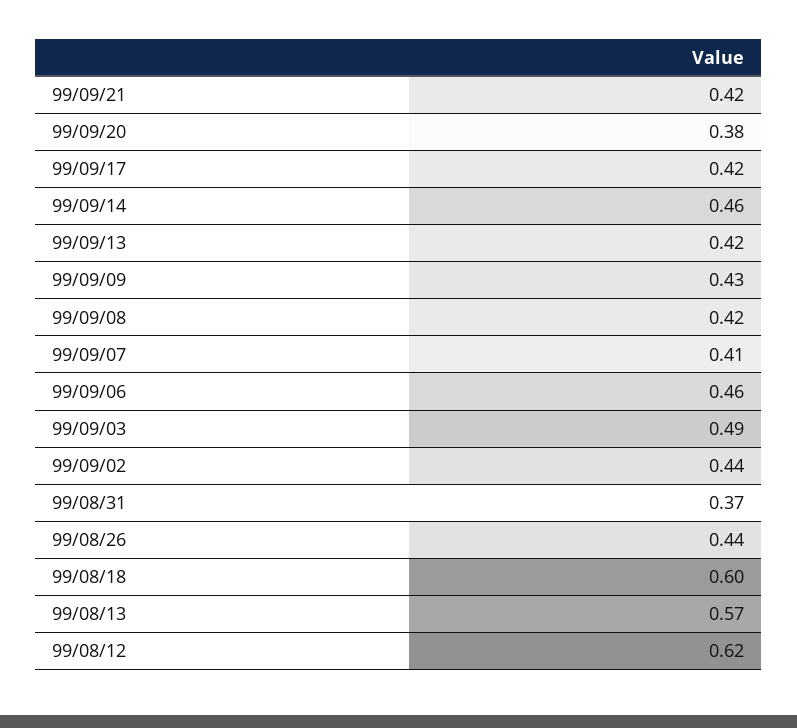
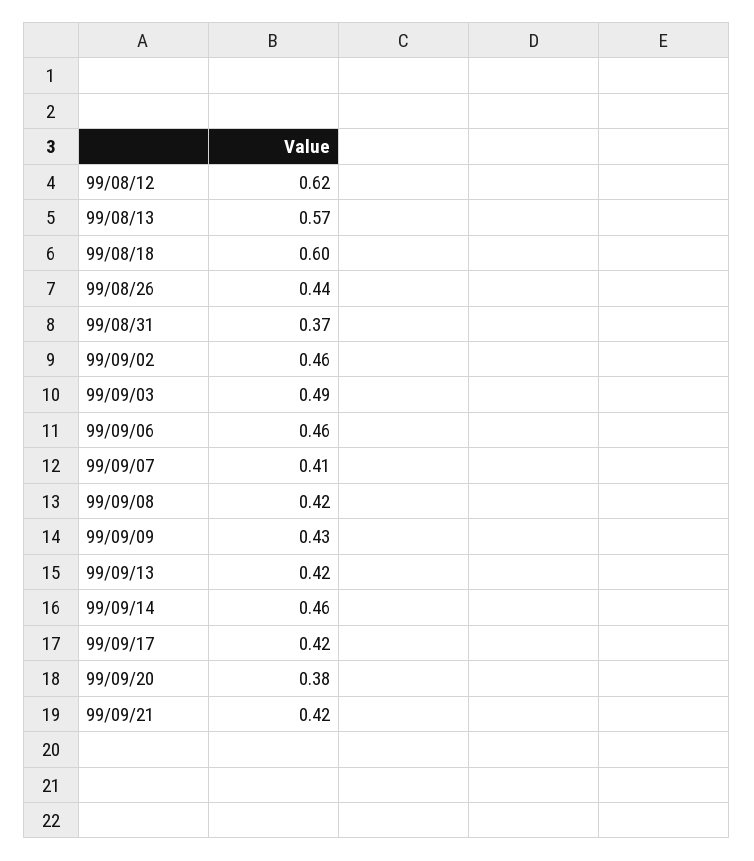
99/09/02: 0.44 -> 0.46

